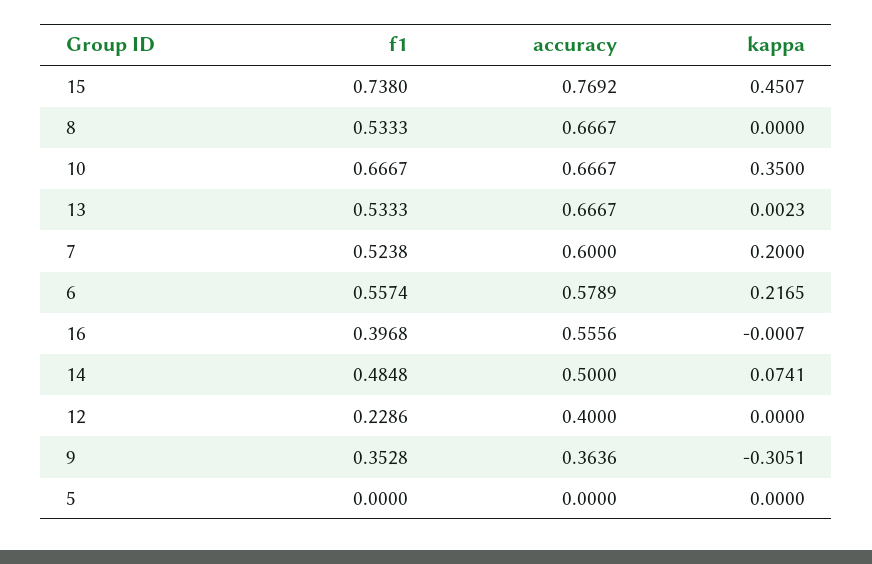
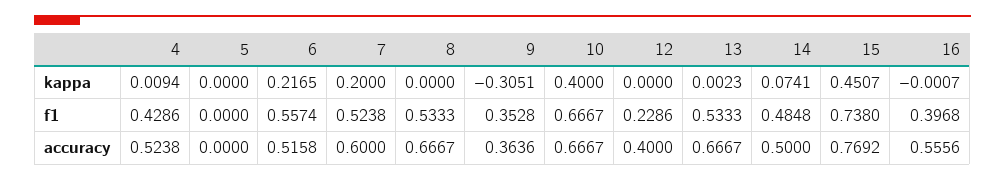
kappa, 10: 0.35 -> 0.4
accuracy, 6: 0.5789 -> 0.5158
kappa, 4: none -> 0.0094
f1, 4: none -> 0.4286
accuracy, 4: none -> 0.5238

